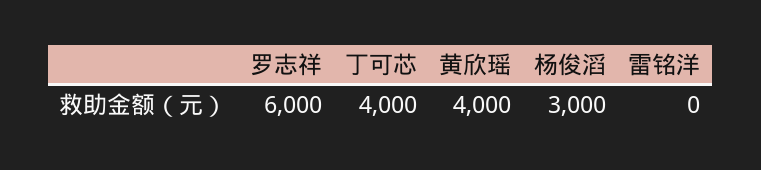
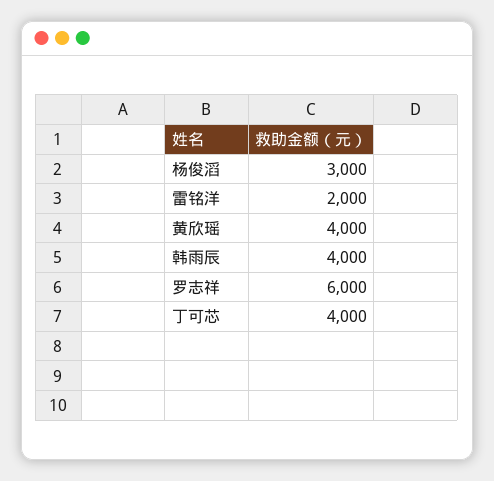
雷铭洋: 0 -> 2000
韩雨辰: none -> 4000

